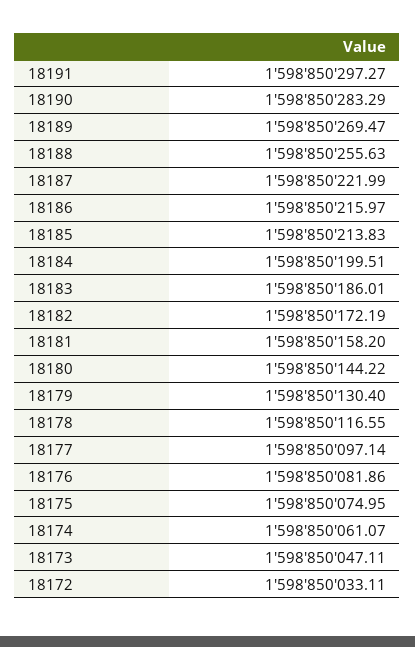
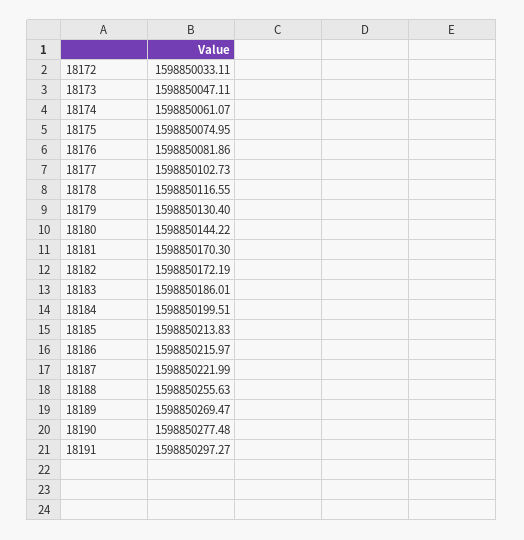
18190: 1598850283.29 -> 1598850277.48
18181: 1598850158.2 -> 1598850170.3
18177: 1598850097.14 -> 1598850102.73

